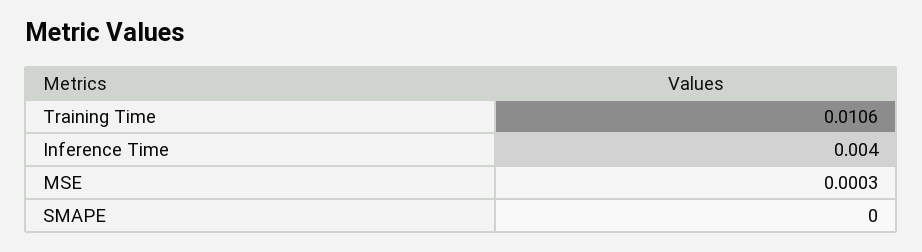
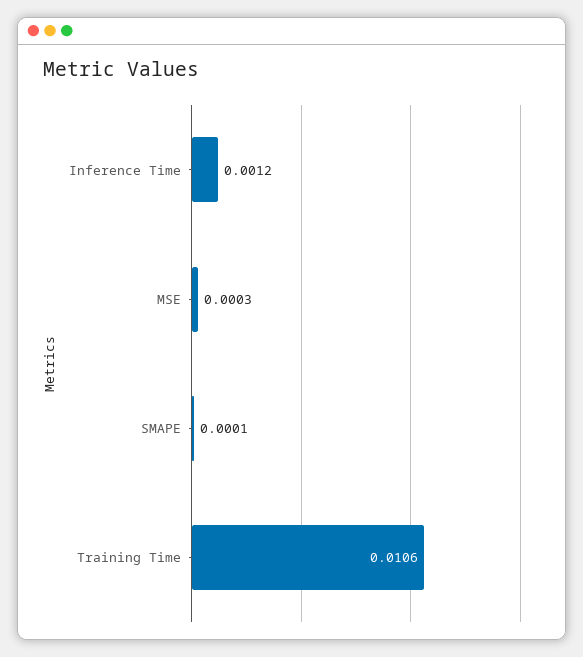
Inference Time: 0.004 -> 0.0012
SMAPE: 0 -> 0.0001

